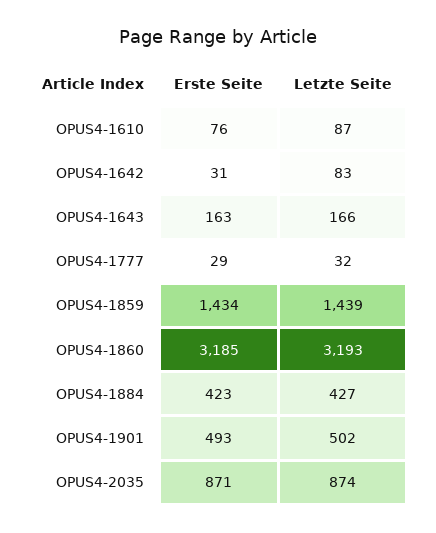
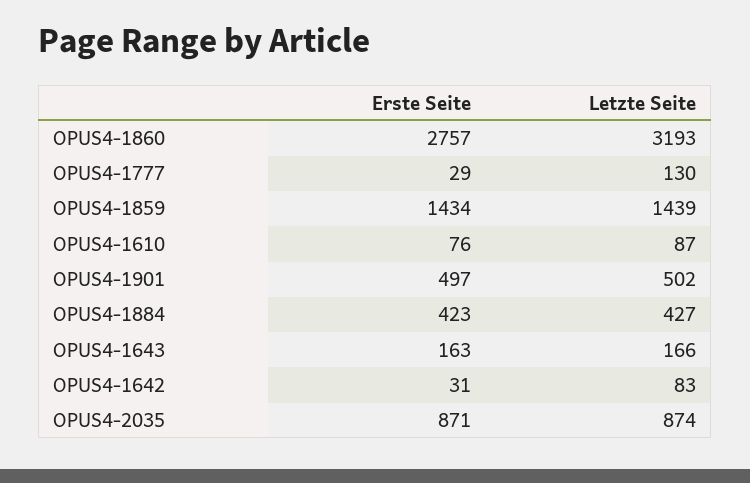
Letzte Seite, OPUS4-1777: 32 -> 130
Erste Seite, OPUS4-1860: 3185 -> 2757
Erste Seite, OPUS4-1901: 493 -> 497

